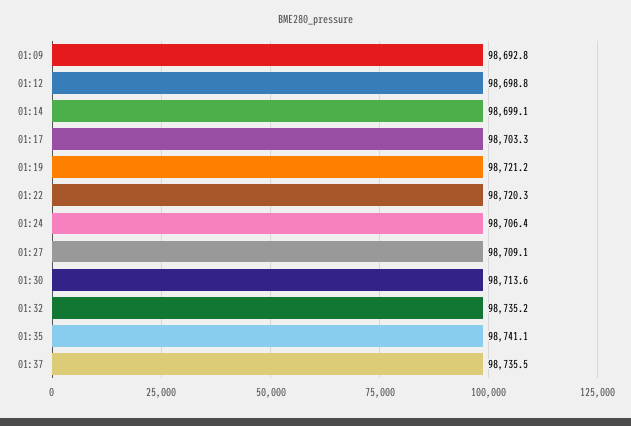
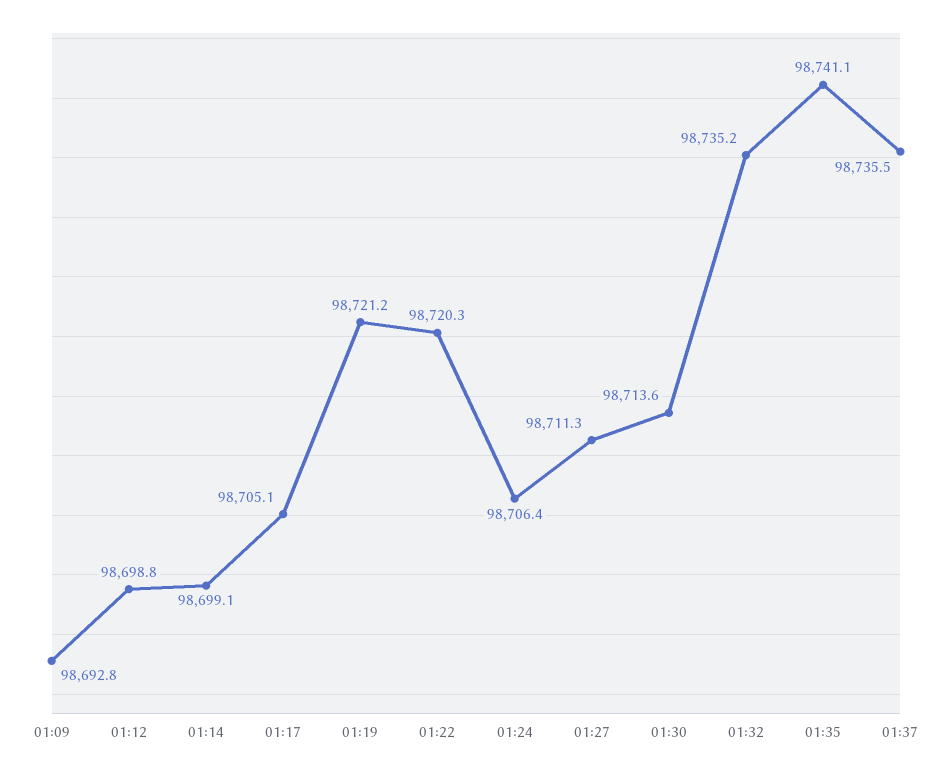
01:17: 98703.3 -> 98705.1
01:27: 98709.1 -> 98711.3

